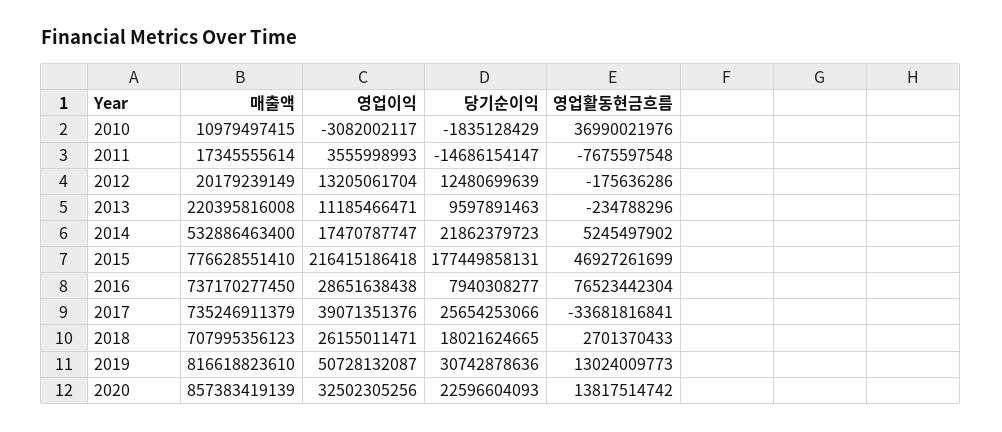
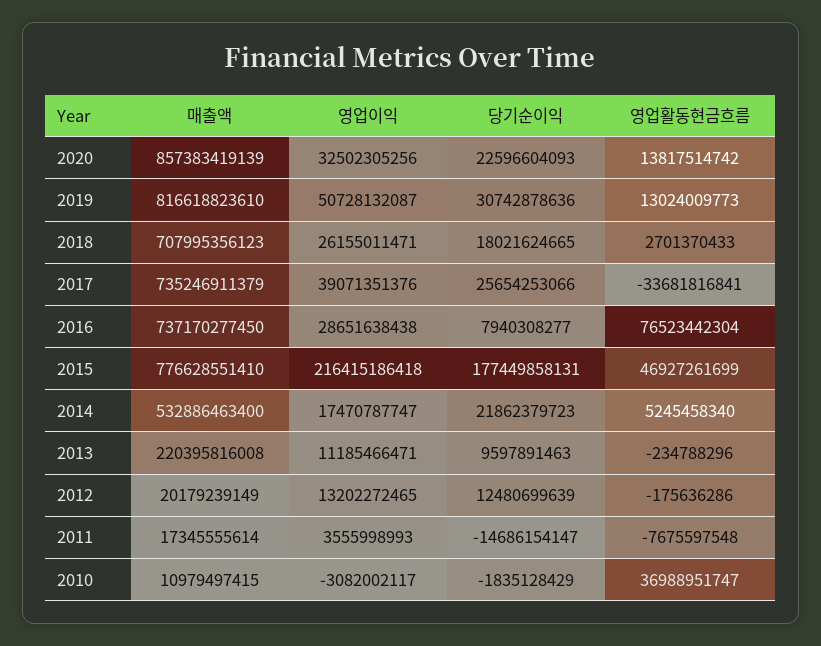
영업활동현금흐름, 2010: 36990021976 -> 36988951747
영업이익, 2012: 13205061704 -> 13202272465
영업활동현금흐름, 2014: 5245497902 -> 5245458340

